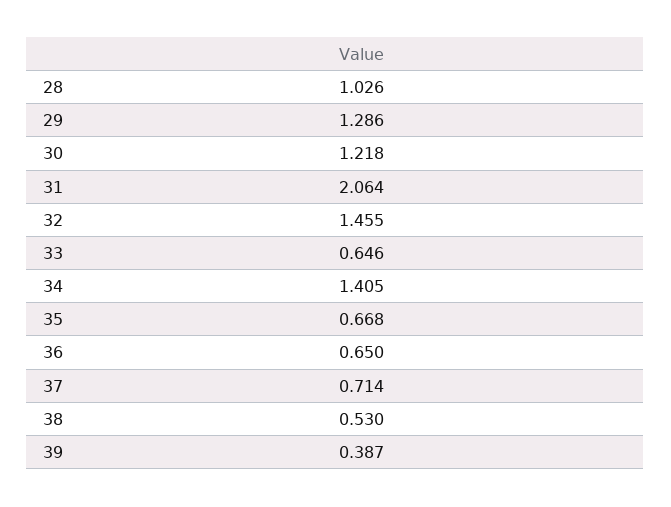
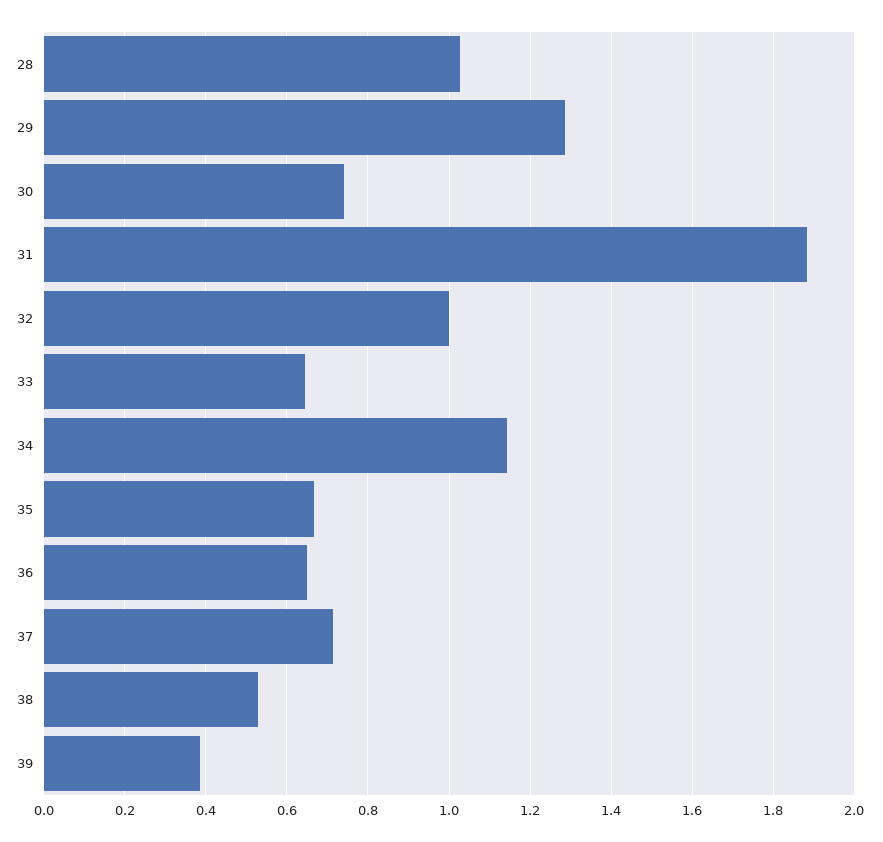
30: 1.218 -> 0.74
31: 2.064 -> 1.88
32: 1.455 -> 1
34: 1.405 -> 1.14

